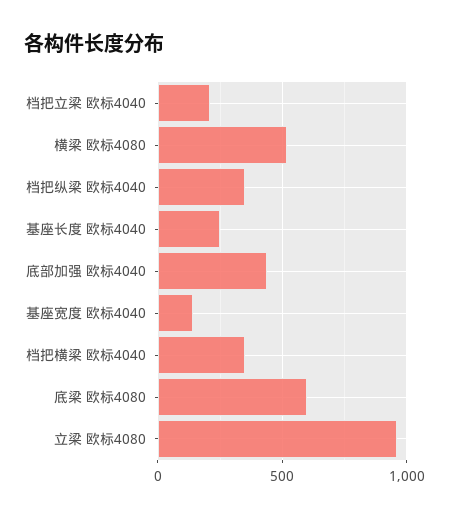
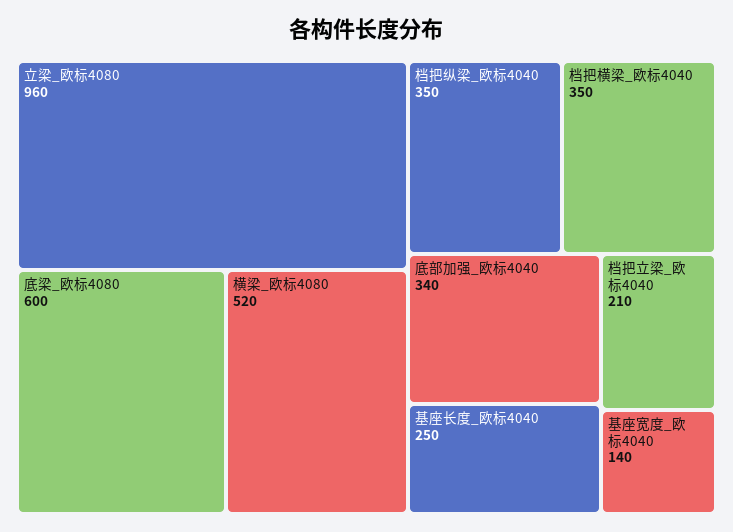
底部加强 欧标4040: 450 -> 340

